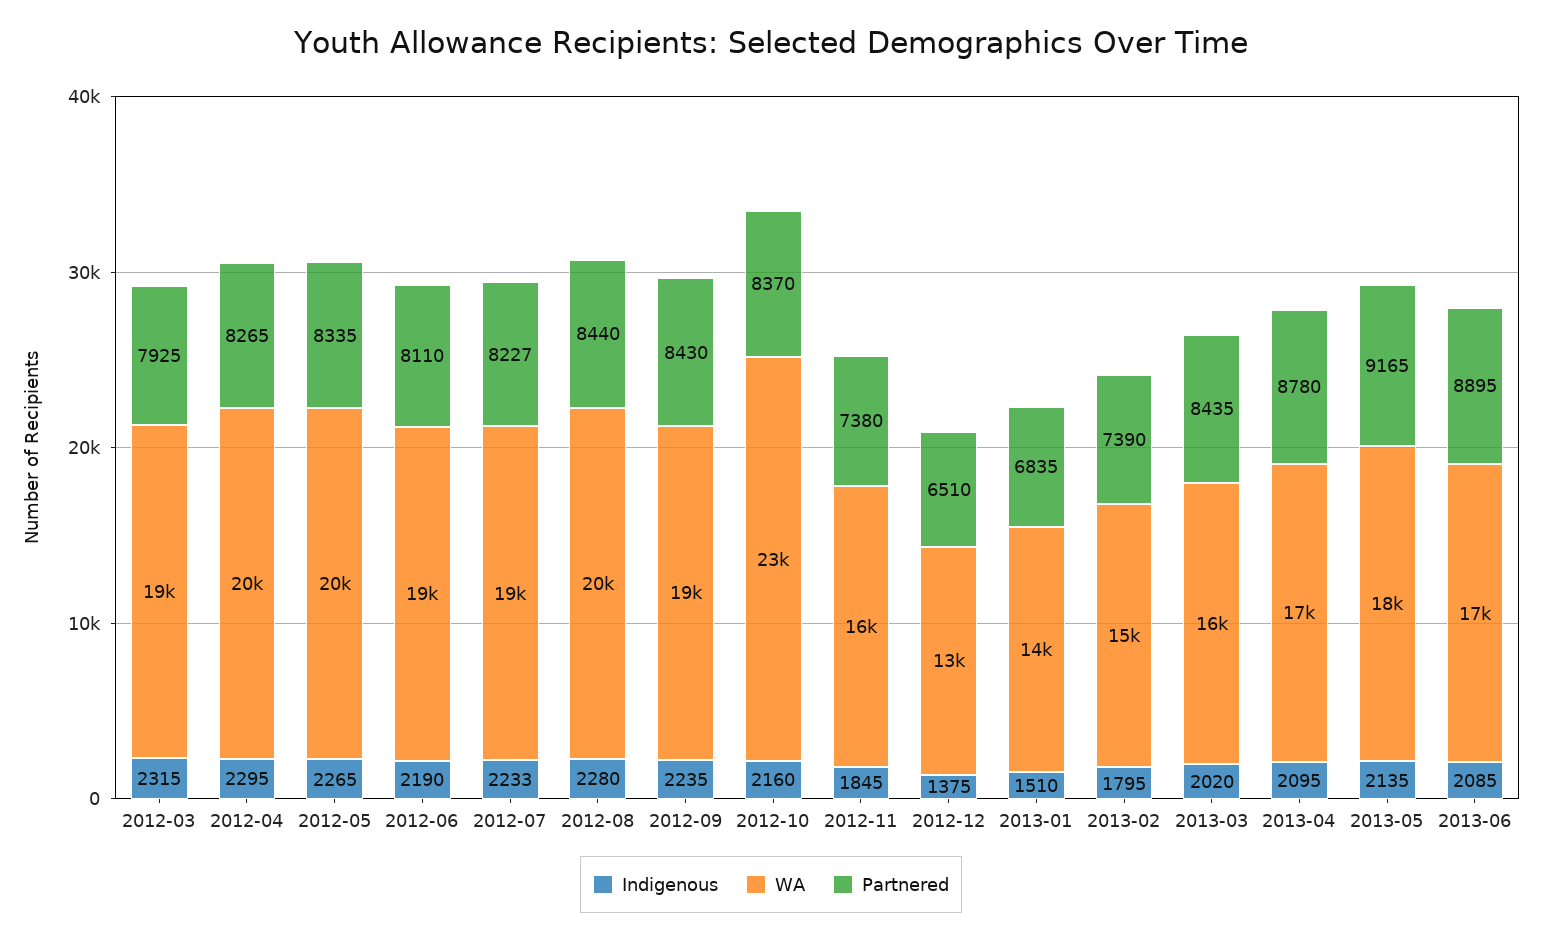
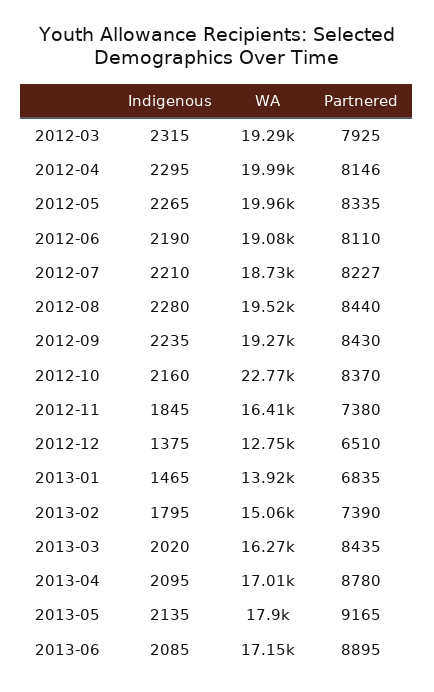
Partnered, 2012-04: 8265 -> 8146
Indigenous, 2012-07: 2233 -> 2210
Indigenous, 2013-01: 1510 -> 1465

